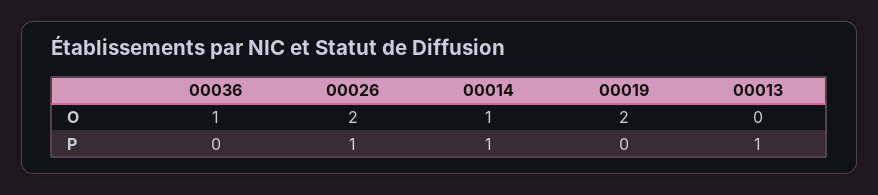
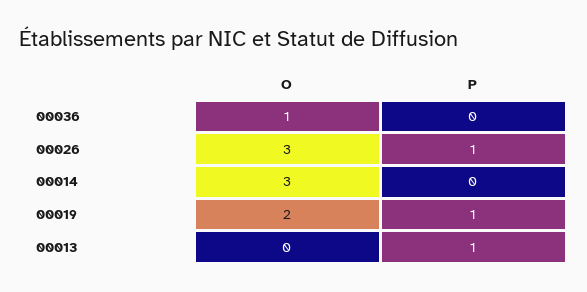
00026, O: 2 -> 3
00014, O: 1 -> 3
00014, P: 1 -> 0
00019, P: 0 -> 1

